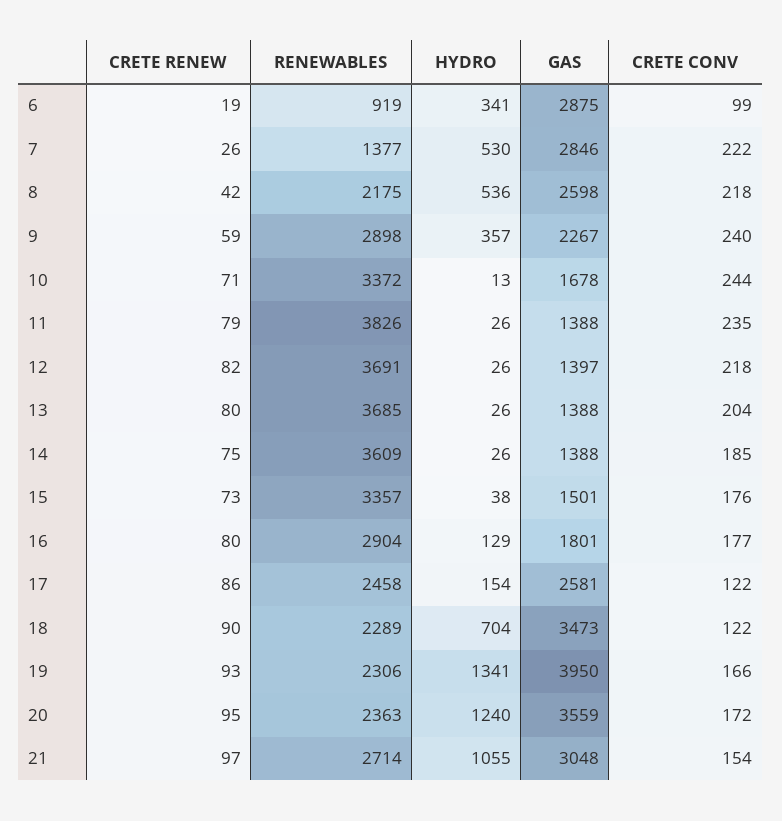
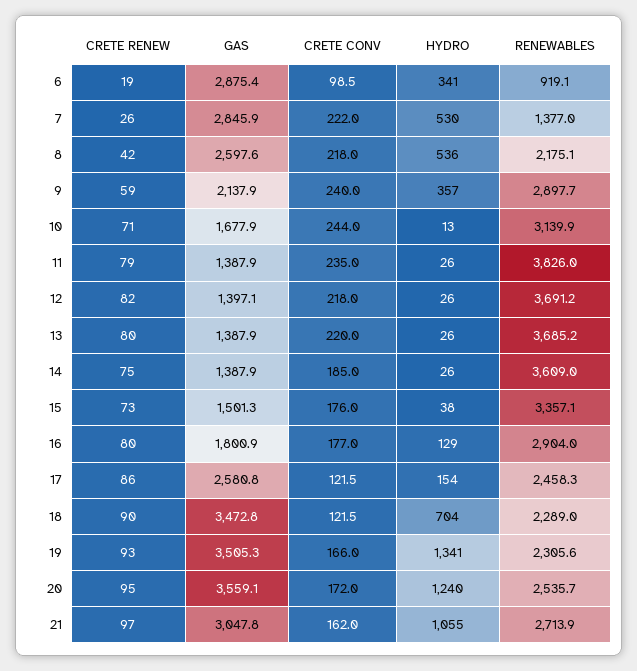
GAS, 9: 2267 -> 2137.9
RENEWABLES, 10: 3372 -> 3139.9
CRETE CONV, 13: 204 -> 220
GAS, 19: 3950 -> 3505.3
RENEWABLES, 20: 2363 -> 2535.7
CRETE CONV, 21: 154 -> 162

